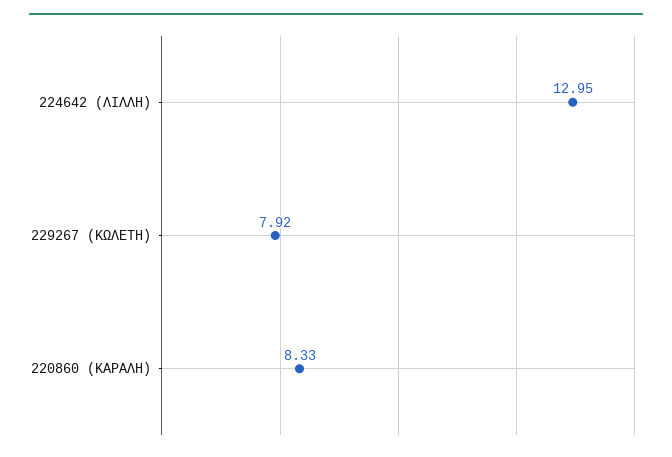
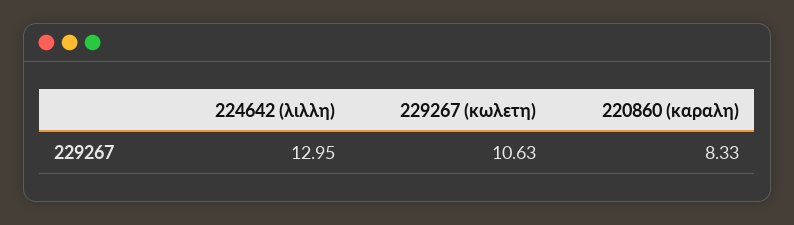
229267 (ΚΩΛΕΤΗ): 7.92 -> 10.63

